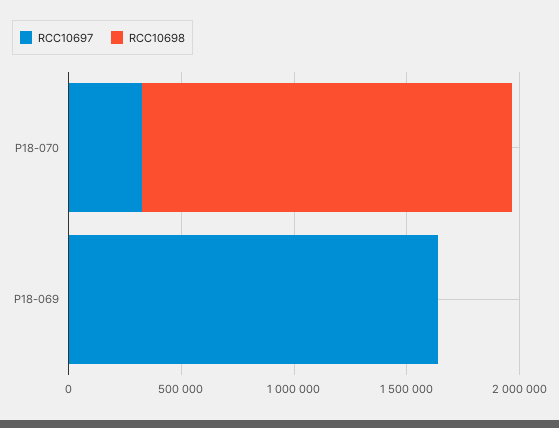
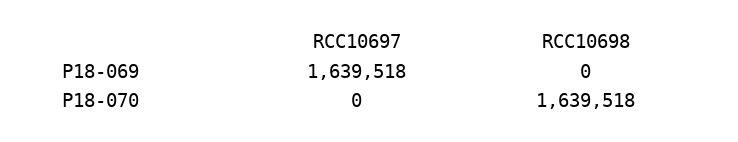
RCC10697, P18-070: 300000 -> 0

